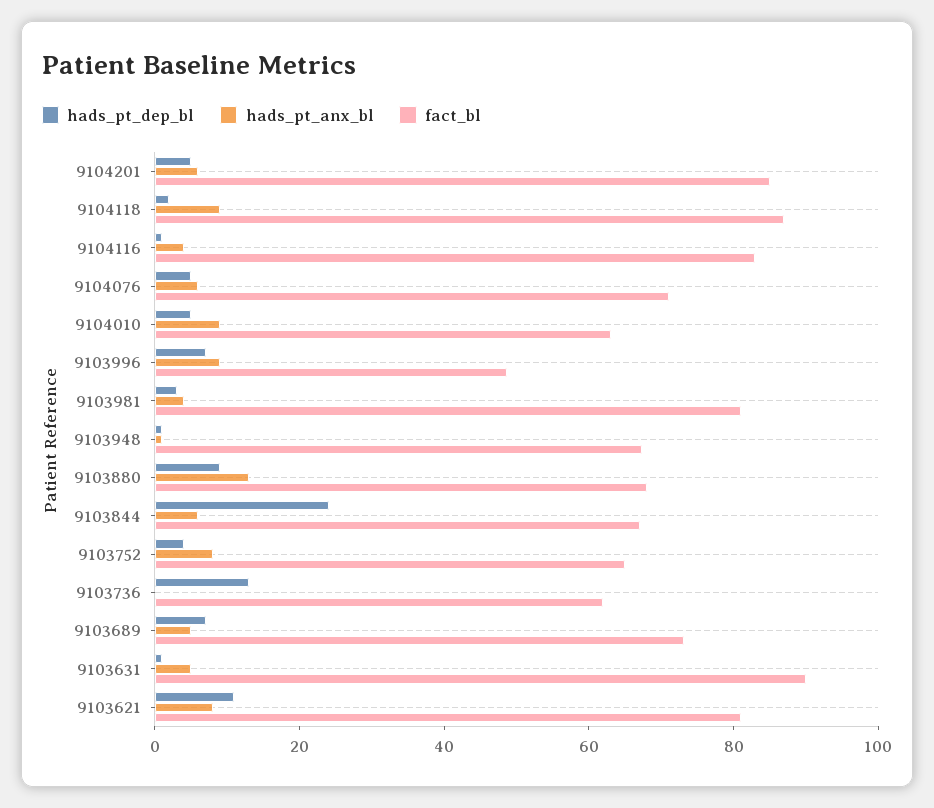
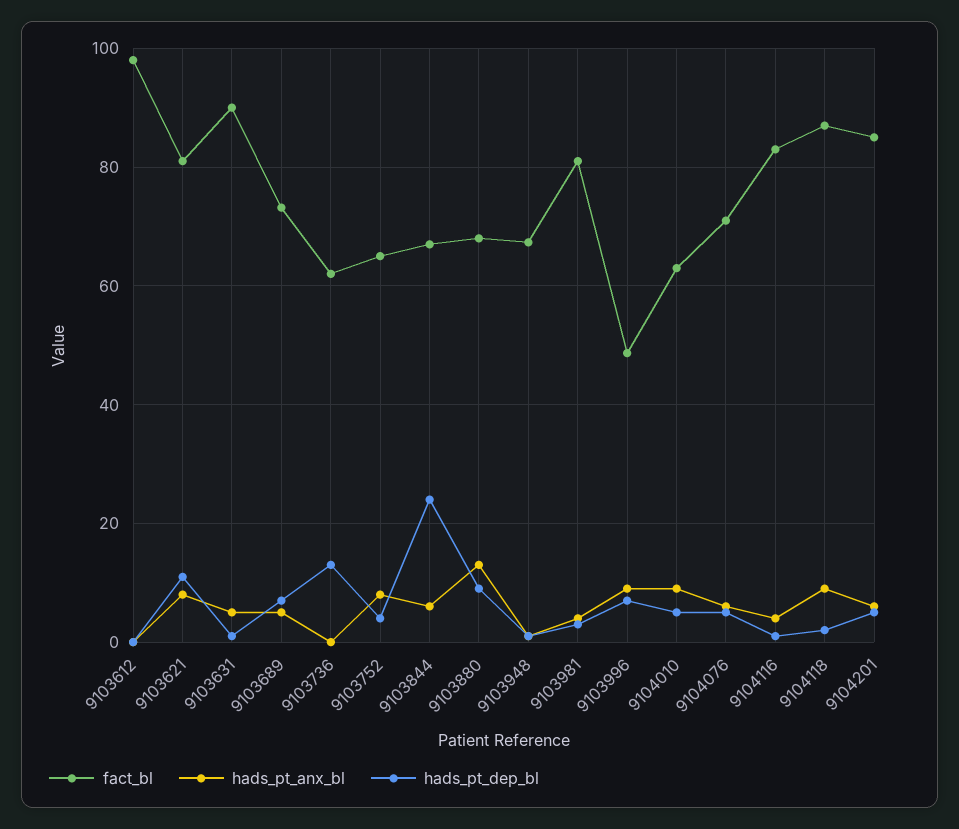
fact_bl, 9103612: none -> 98
hads_pt_anx_bl, 9103612: none -> 0
hads_pt_dep_bl, 9103612: none -> 0

